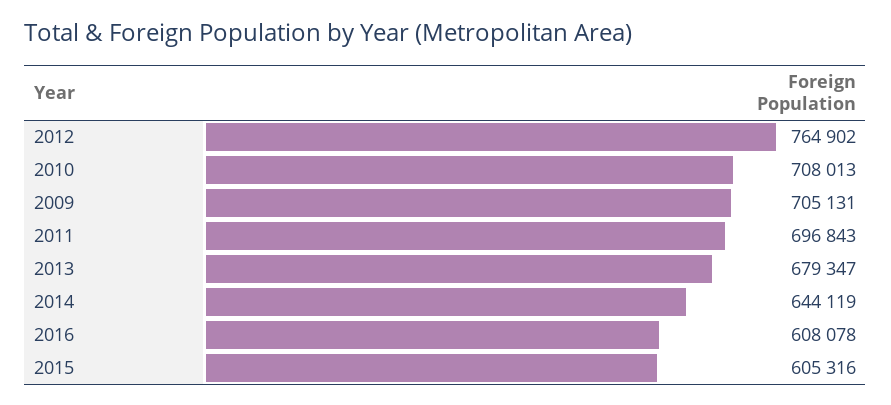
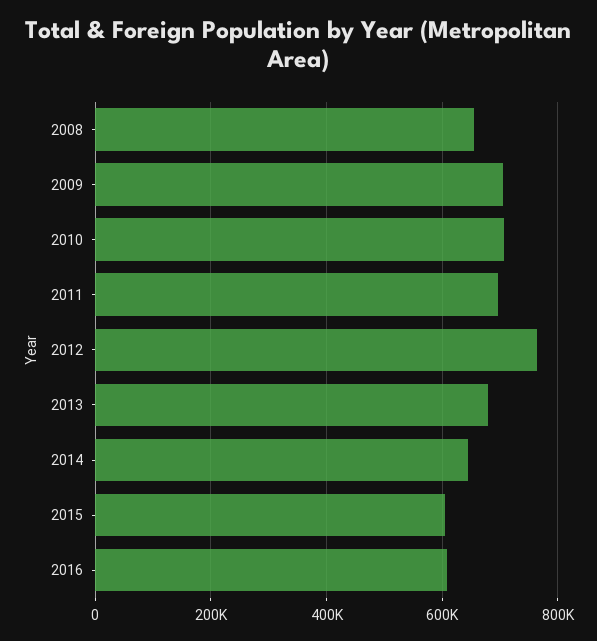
2008: none -> 660000

